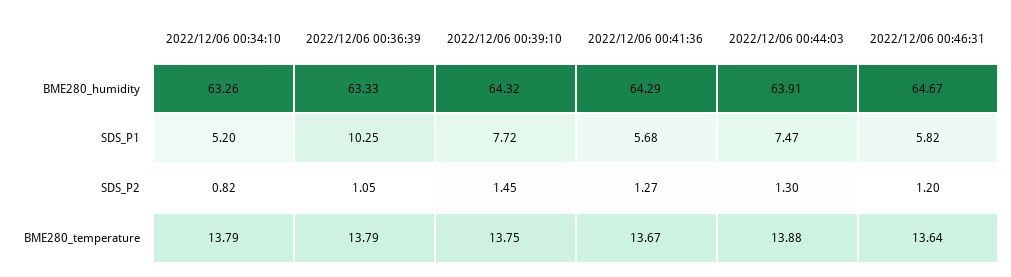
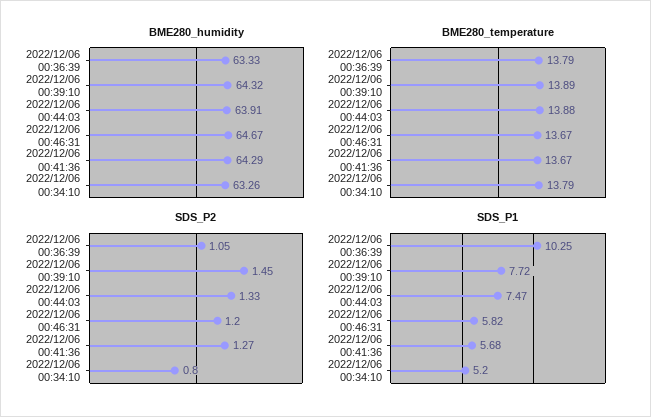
SDS_P2, 2022/12/06 00:34:10: 0.82 -> 0.8
SDS_P2, 2022/12/06 00:44:03: 1.3 -> 1.33
BME280_temperature, 2022/12/06 00:39:10: 13.75 -> 13.89
BME280_temperature, 2022/12/06 00:46:31: 13.64 -> 13.67

